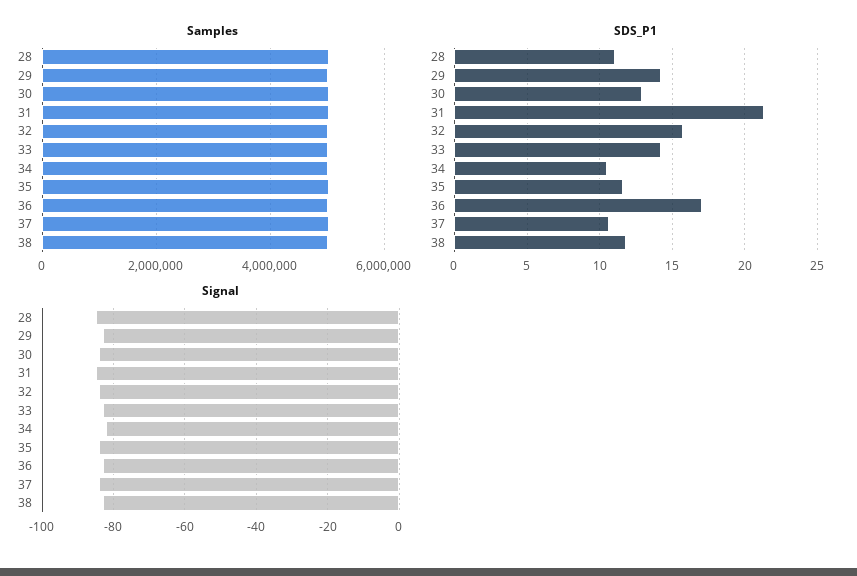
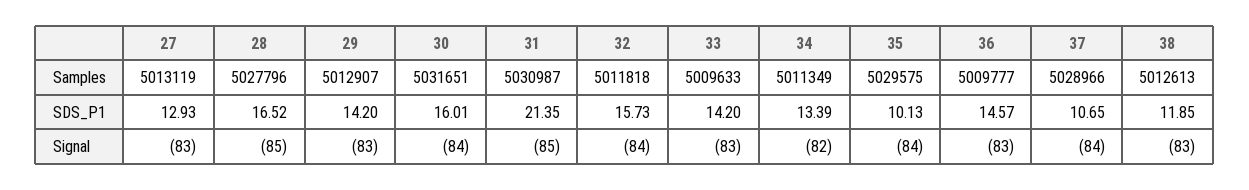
SDS_P1, 28: 11 -> 16.52
SDS_P1, 30: 13 -> 16.01
SDS_P1, 34: 10.5 -> 13.39
SDS_P1, 35: 11.5 -> 10.13
SDS_P1, 36: 17 -> 14.57
Samples, 27: none -> 5013119
SDS_P1, 27: none -> 12.93
Signal, 27: none -> -83

